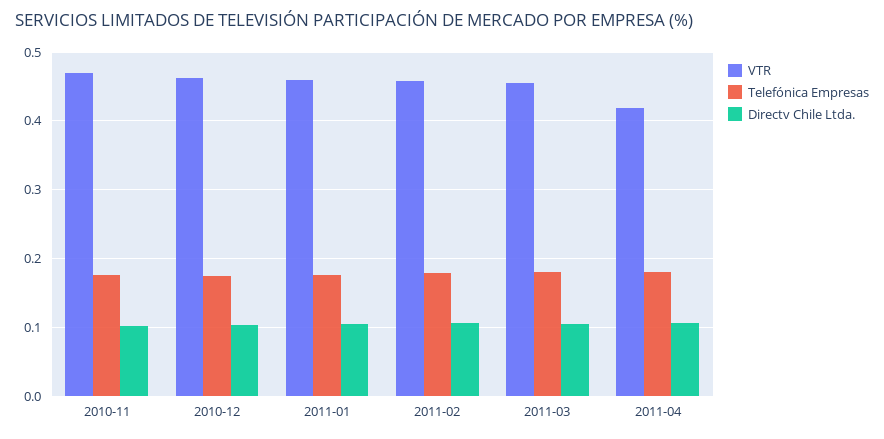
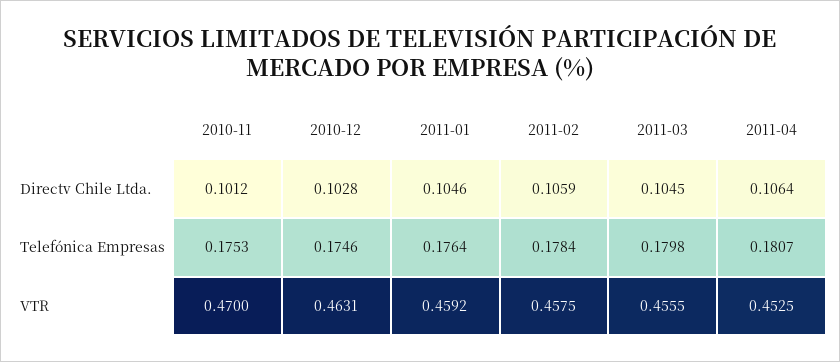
VTR, 2011-04: 0.42 -> 0.4525

